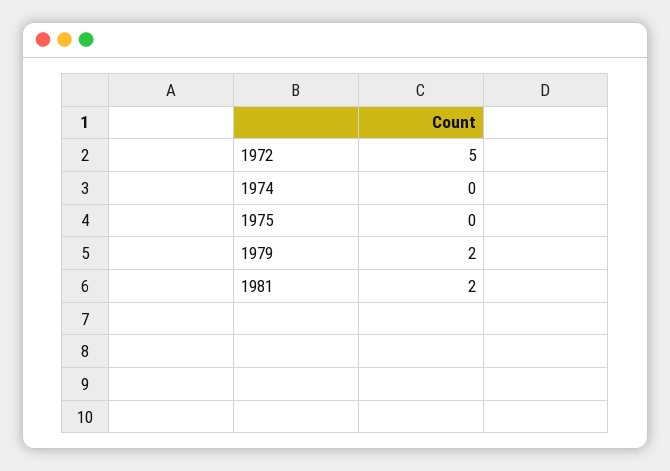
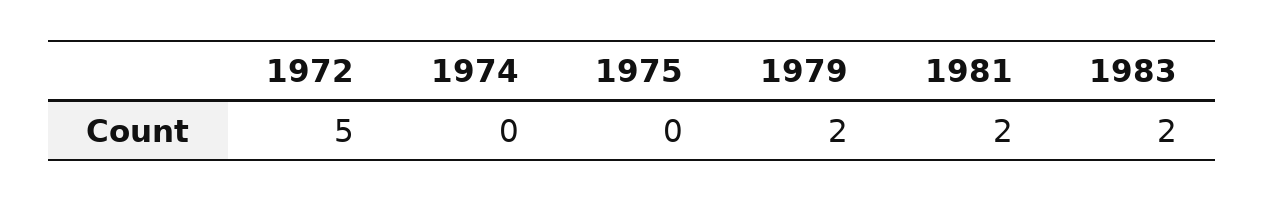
1983: none -> 2

